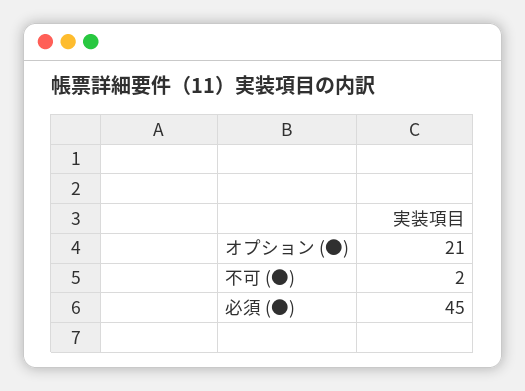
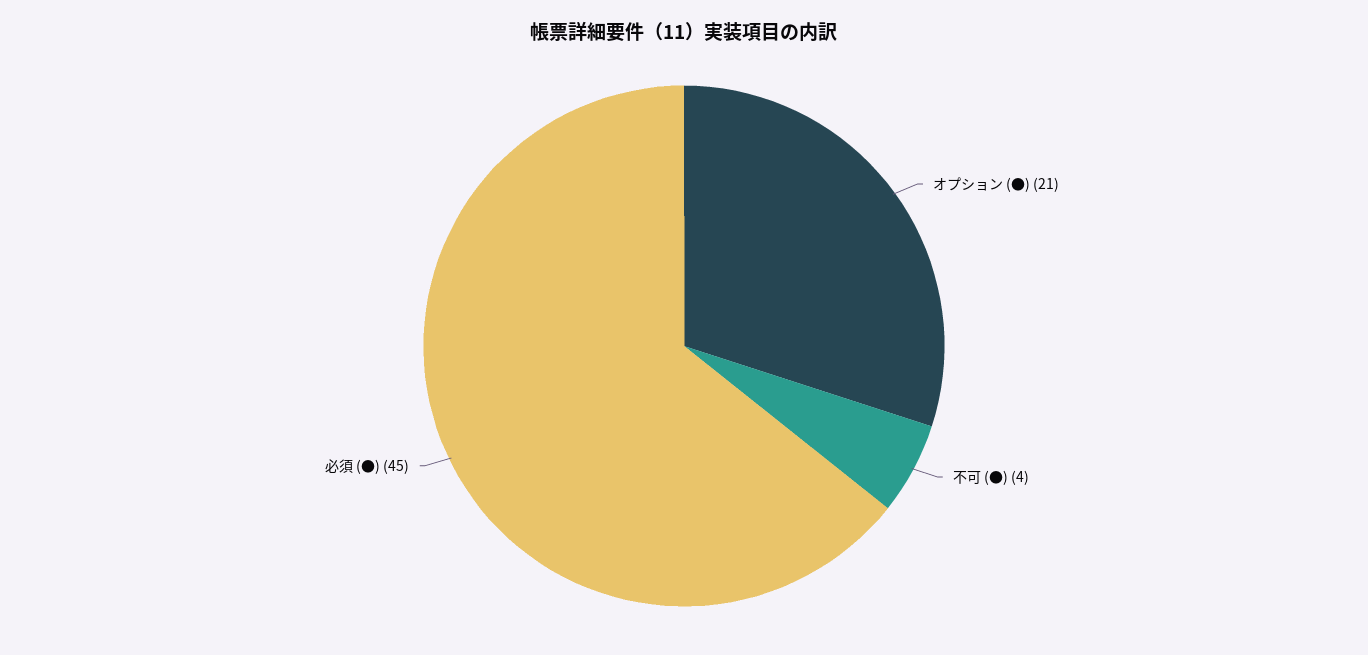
不可 (●): 2 -> 4

